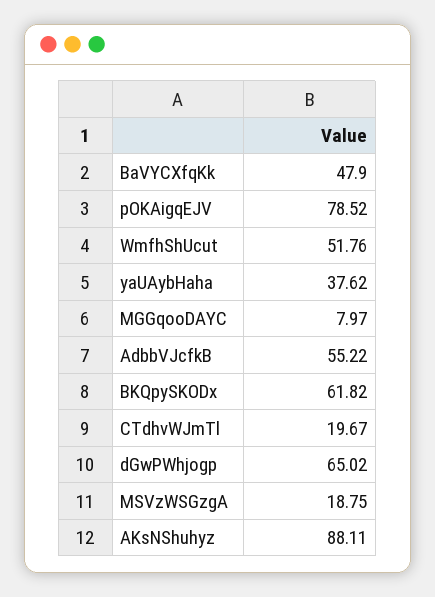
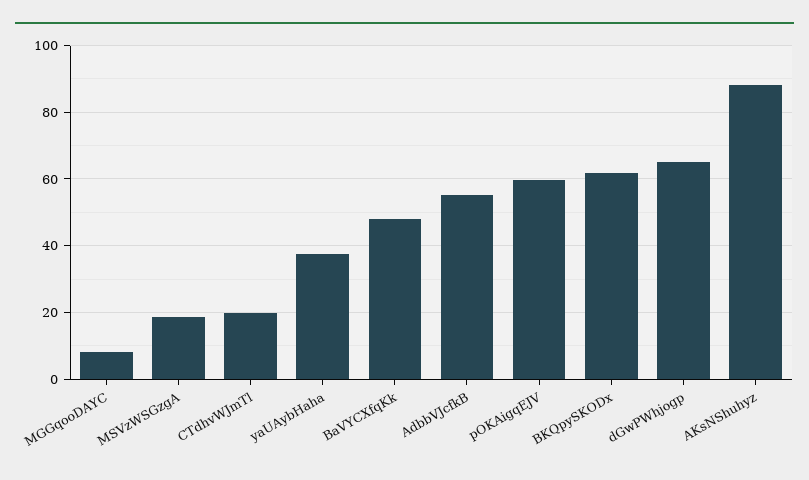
pOKAigqEJV: 78.52 -> 60
WmfhShUcut: 51.76 -> none

